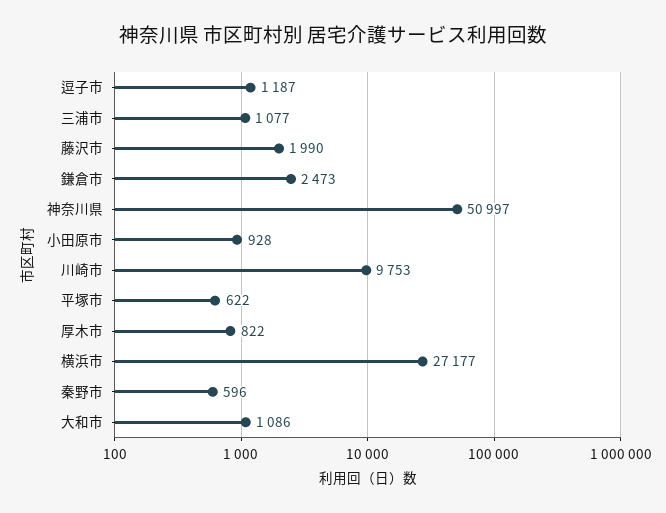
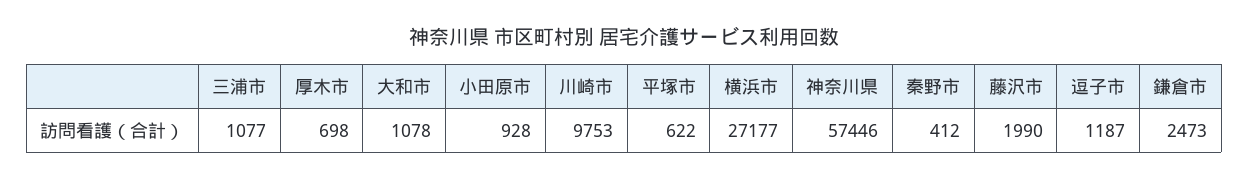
神奈川県: 50997 -> 57446
厚木市: 822 -> 698
秦野市: 596 -> 412
大和市: 1086 -> 1078

